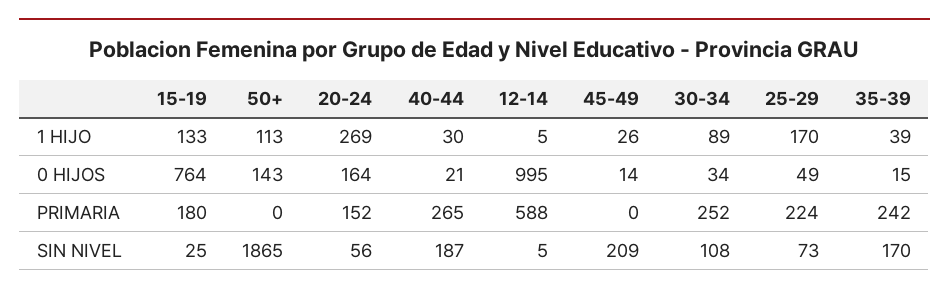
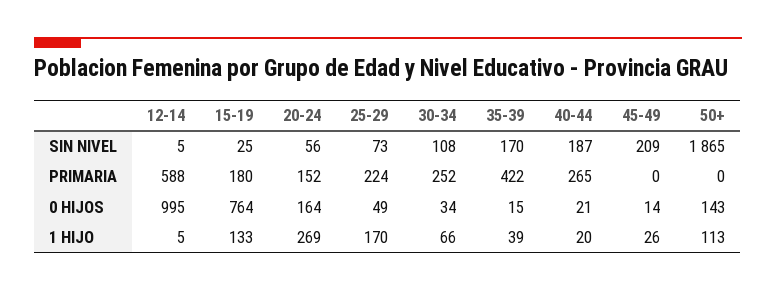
40-44, 1 HIJO: 30 -> 20
30-34, 1 HIJO: 89 -> 66
35-39, PRIMARIA: 242 -> 422

